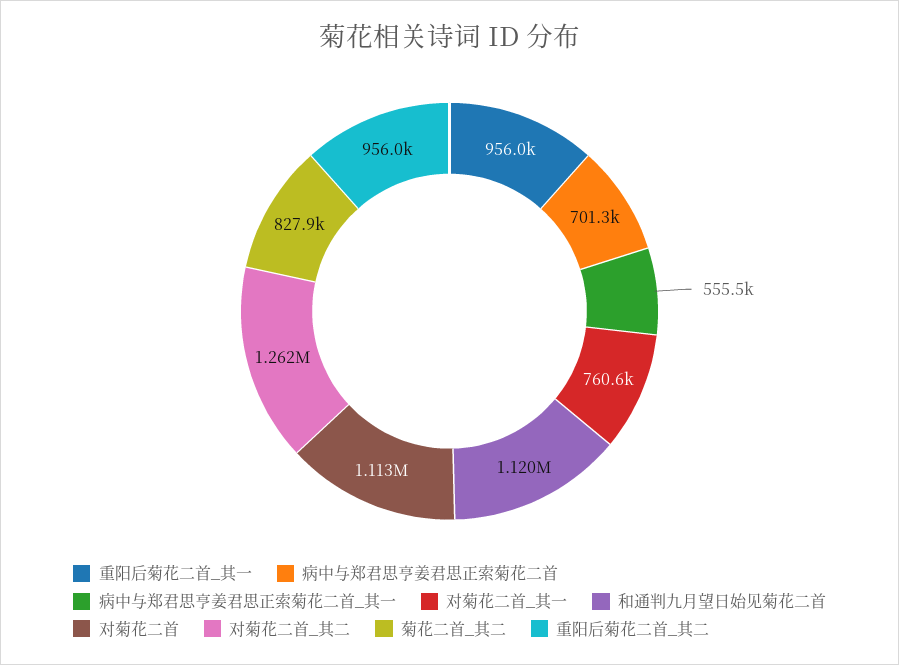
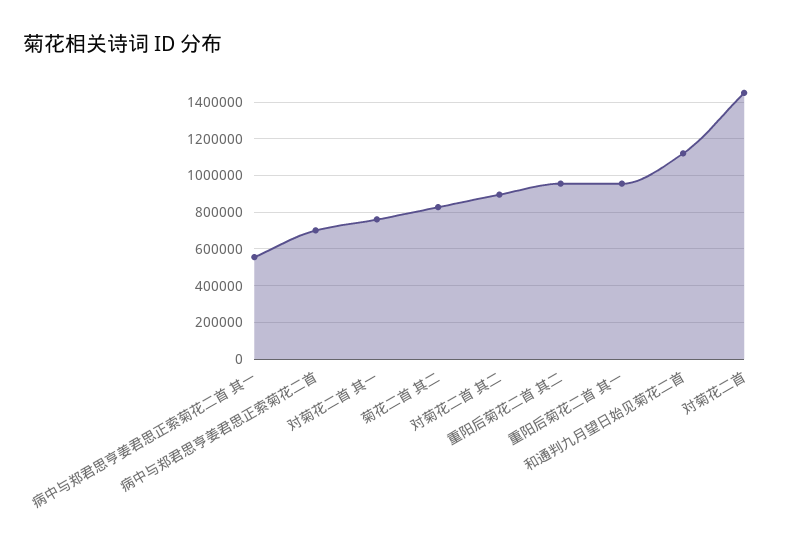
对菊花二首: 1113000 -> 1450000
对菊花二首_其二: 1262000 -> 900000

